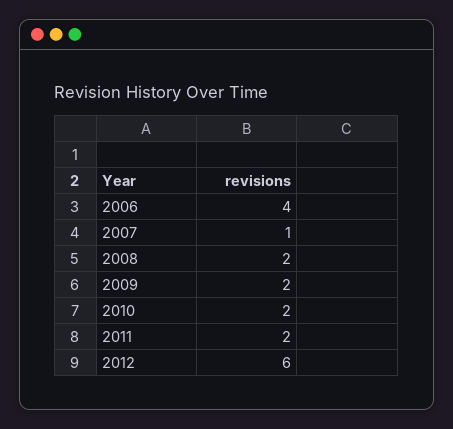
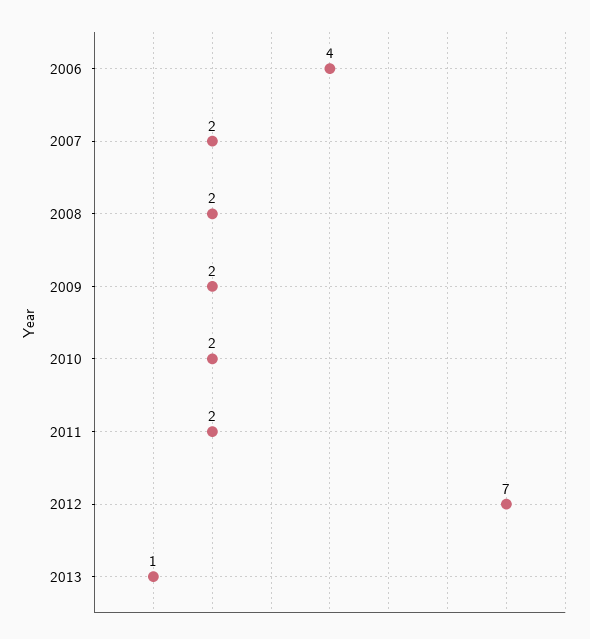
2007: 1 -> 2
2012: 6 -> 7
2013: none -> 1

